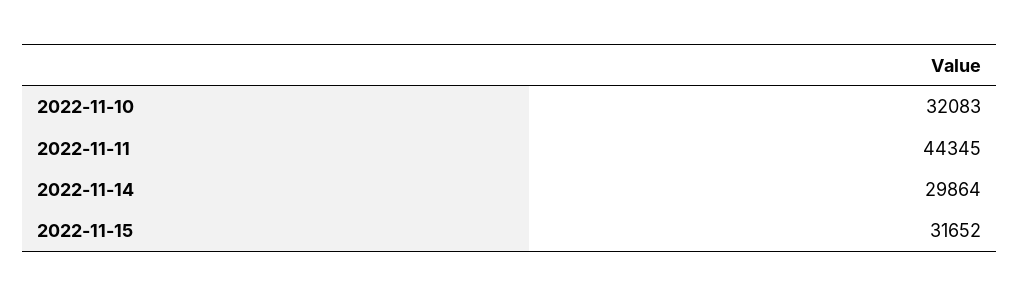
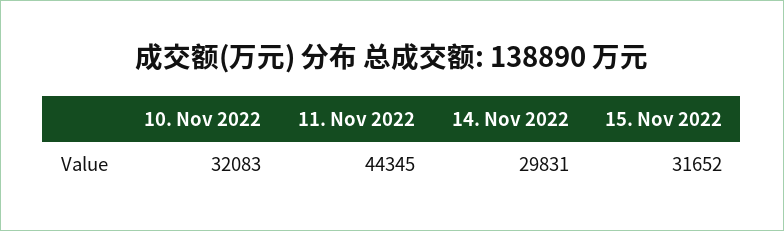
2022-11-14: 29864 -> 29831

